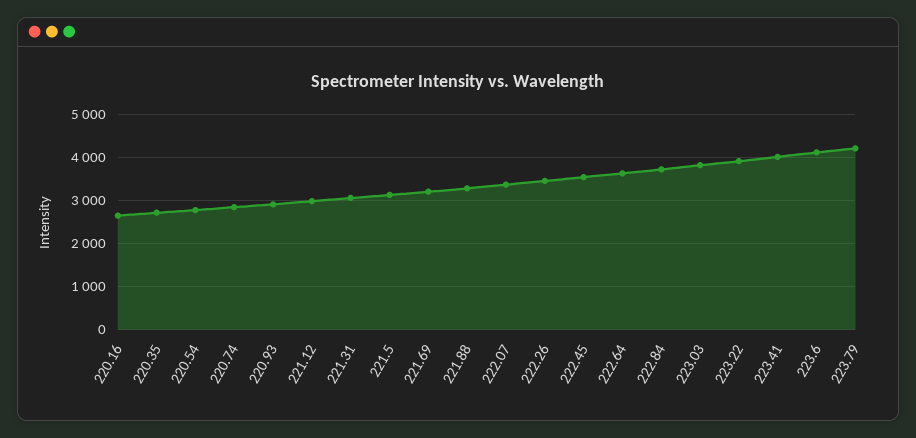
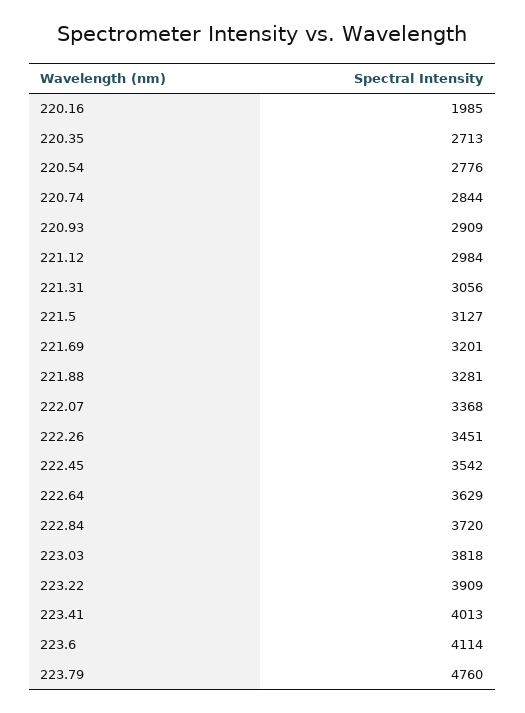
220.16: 2600 -> 1985
223.79: 4200 -> 4760

